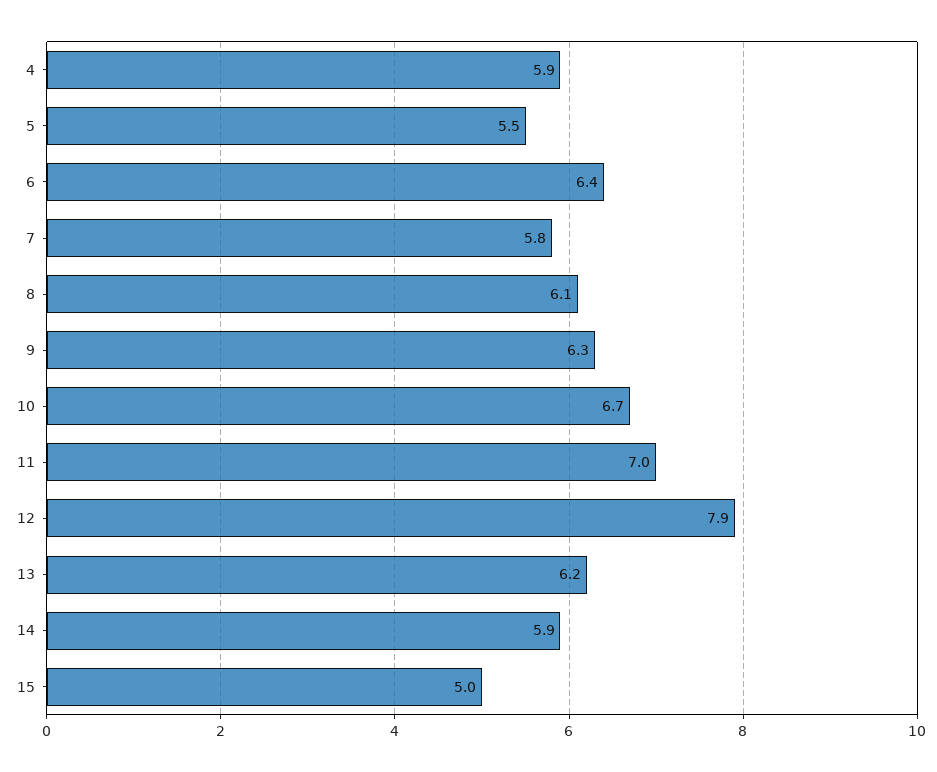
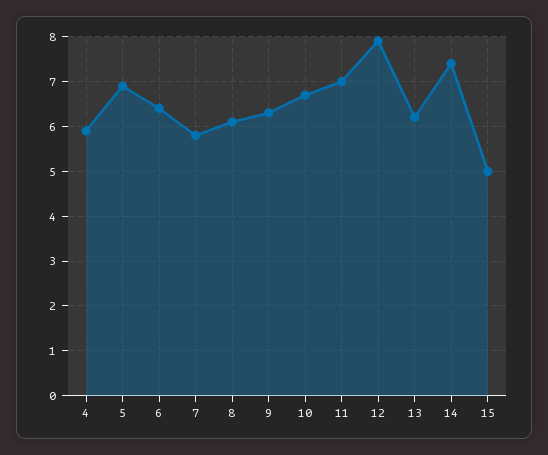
5: 5.5 -> 7
14: 5.9 -> 7.5

